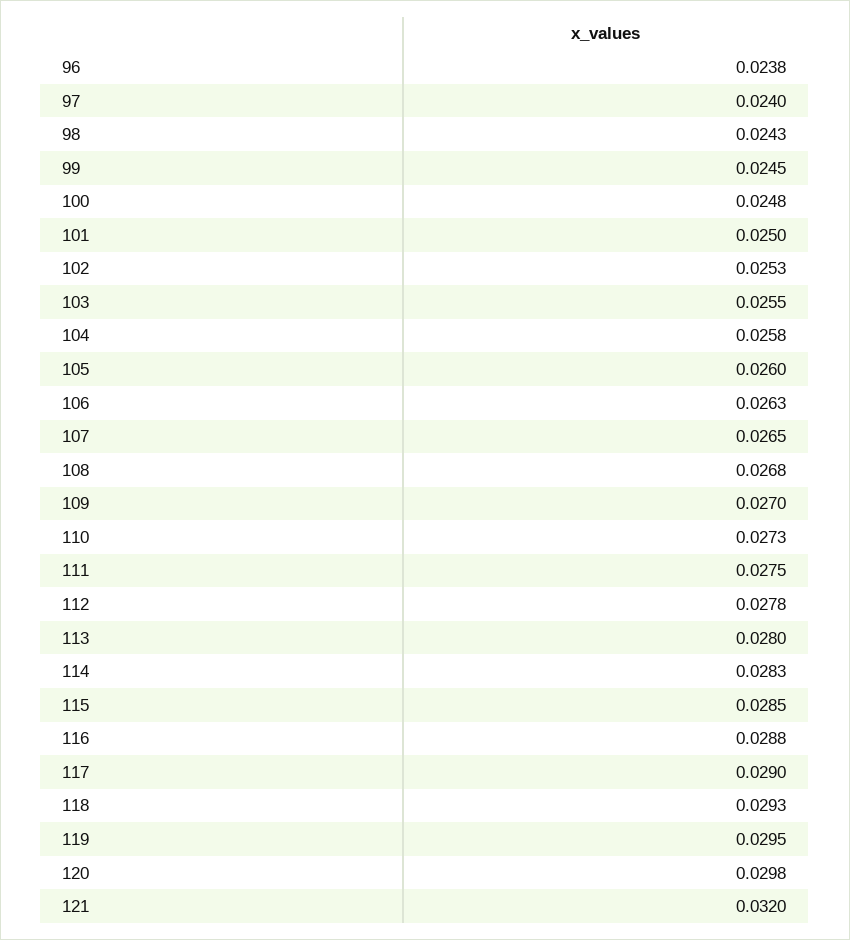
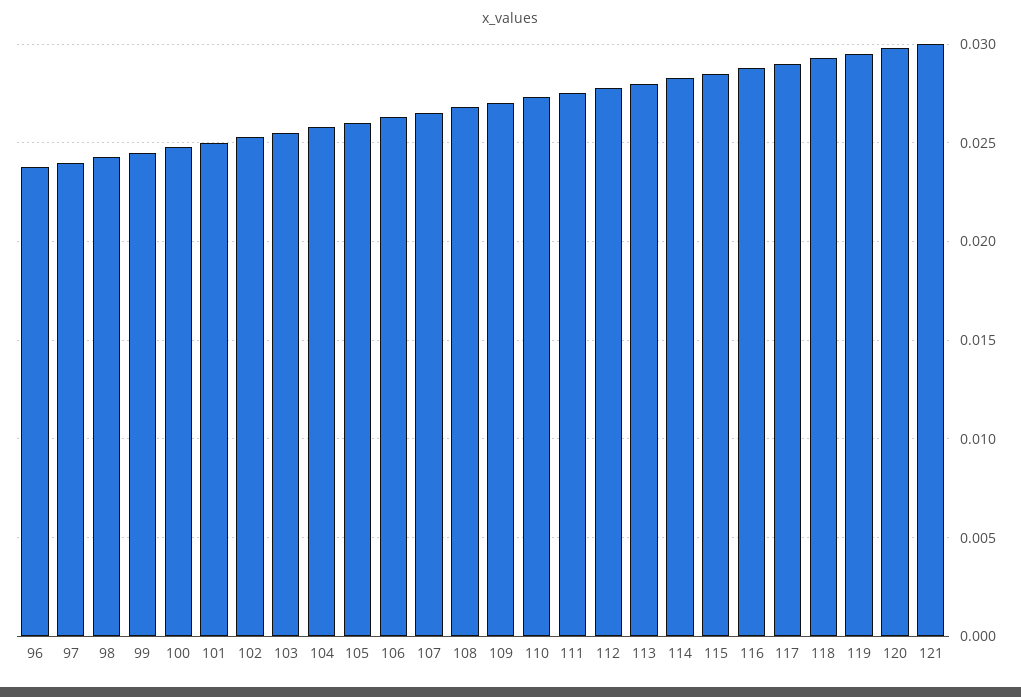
121: 0.032 -> 0.03

